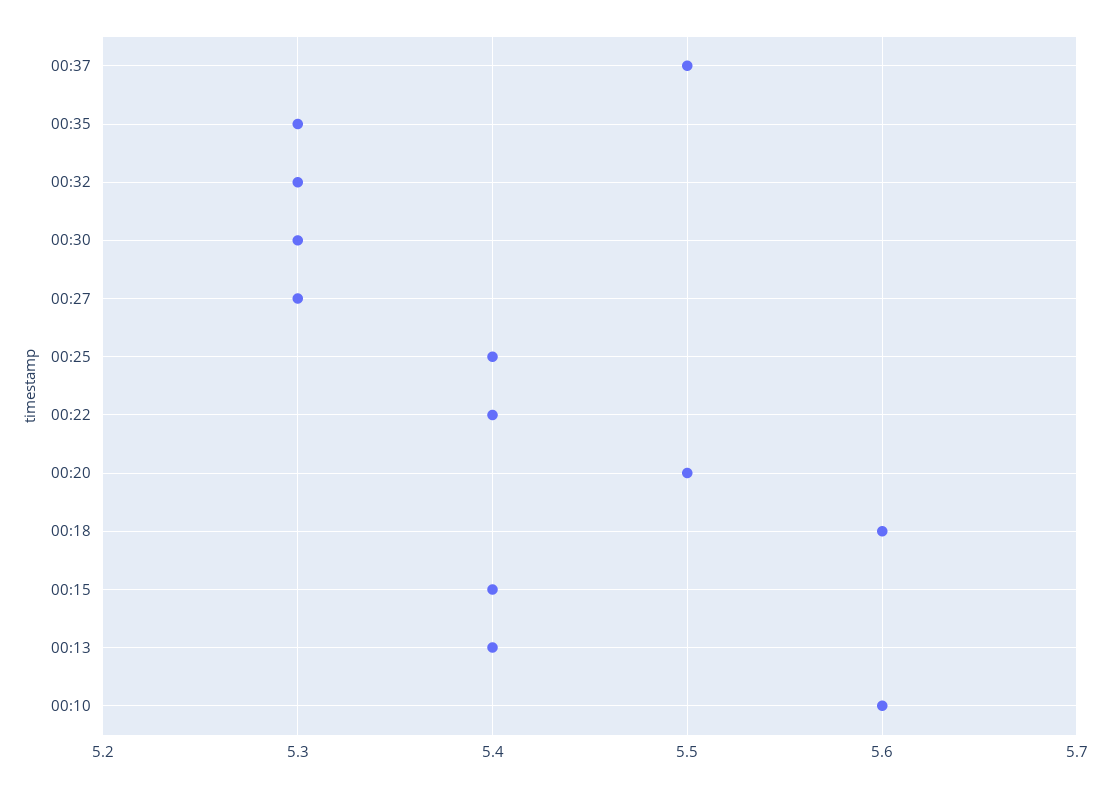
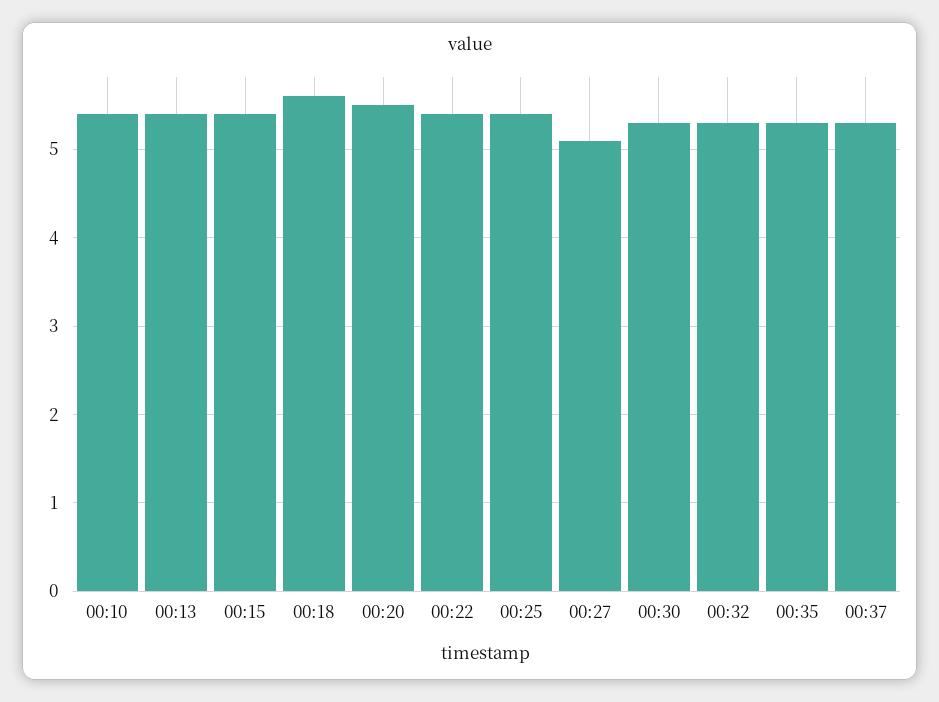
00:37: 5.5 -> 5.3
00:27: 5.3 -> 5.1
00:10: 5.6 -> 5.4

